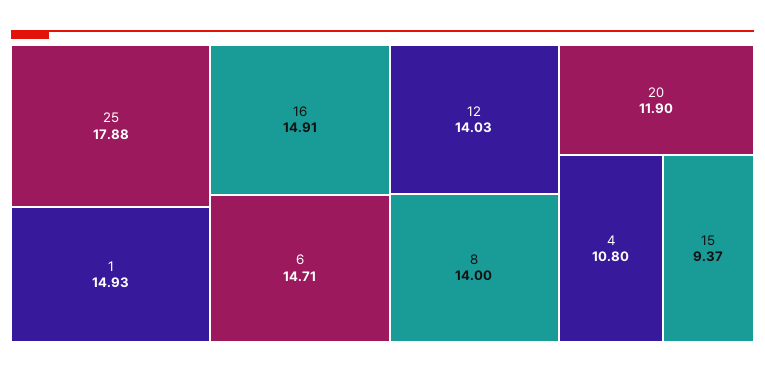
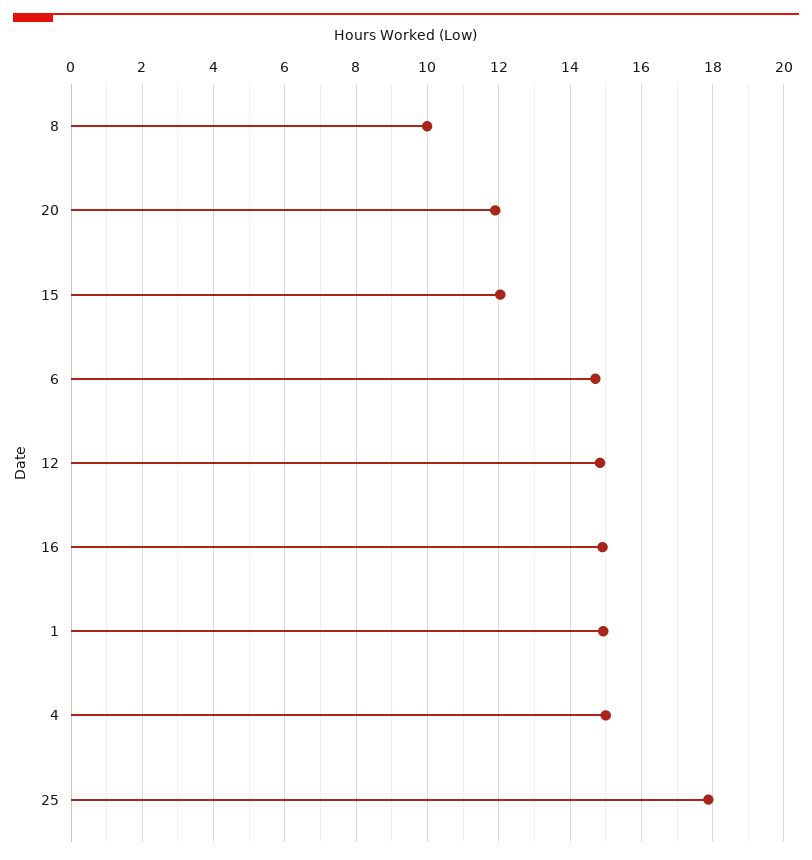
12: 14.03 -> 14.8
8: 14 -> 10
4: 10.8 -> 15
15: 9.37 -> 12

